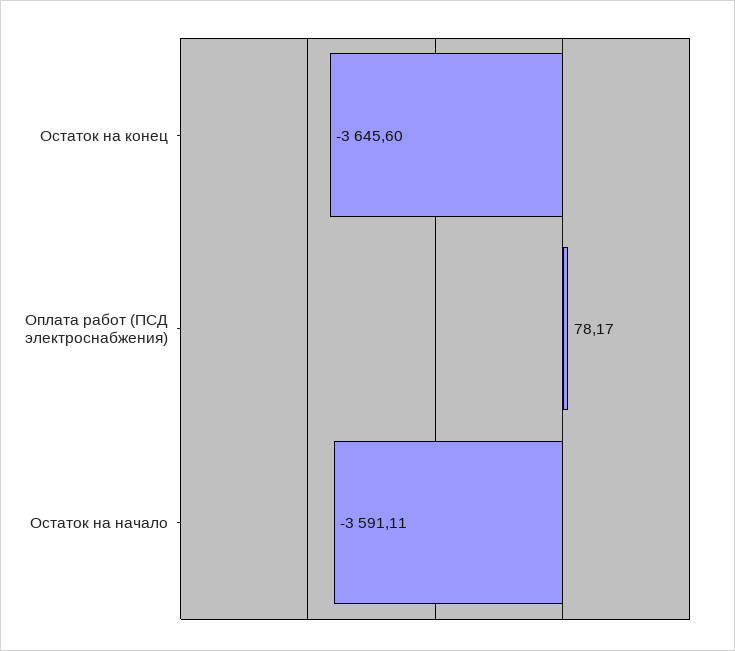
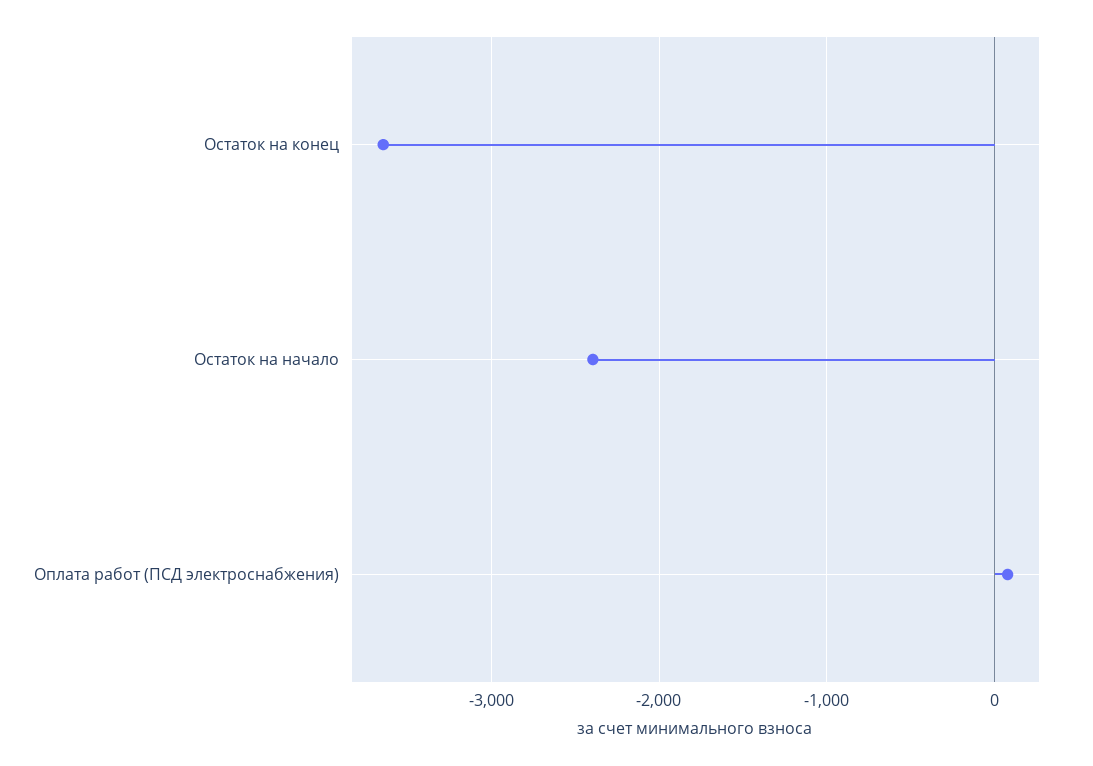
Остаток на начало: -3591.11 -> -2400

